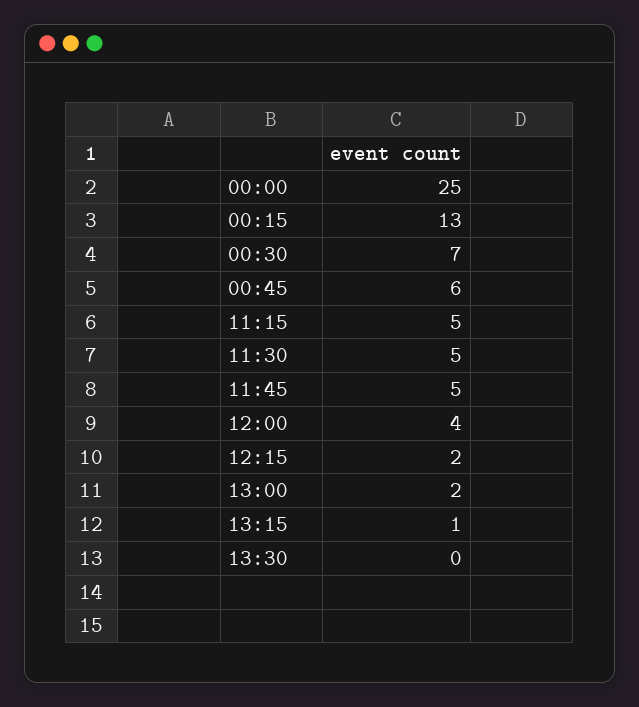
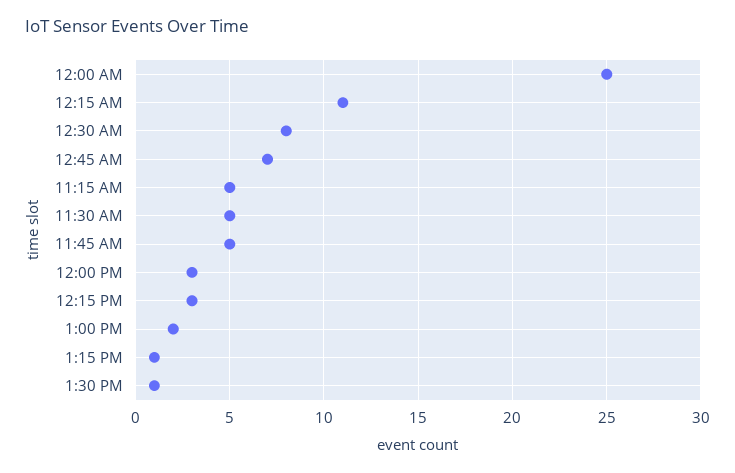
00:15: 13 -> 11
00:30: 7 -> 8
00:45: 6 -> 7
12:00: 4 -> 3
12:15: 2 -> 3
13:30: 0 -> 1

